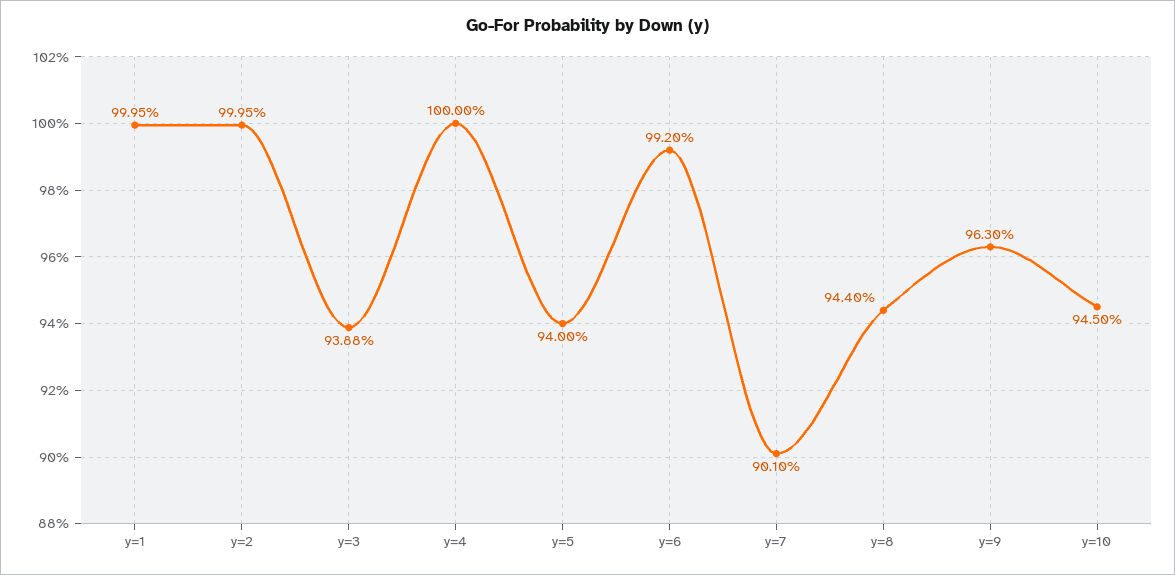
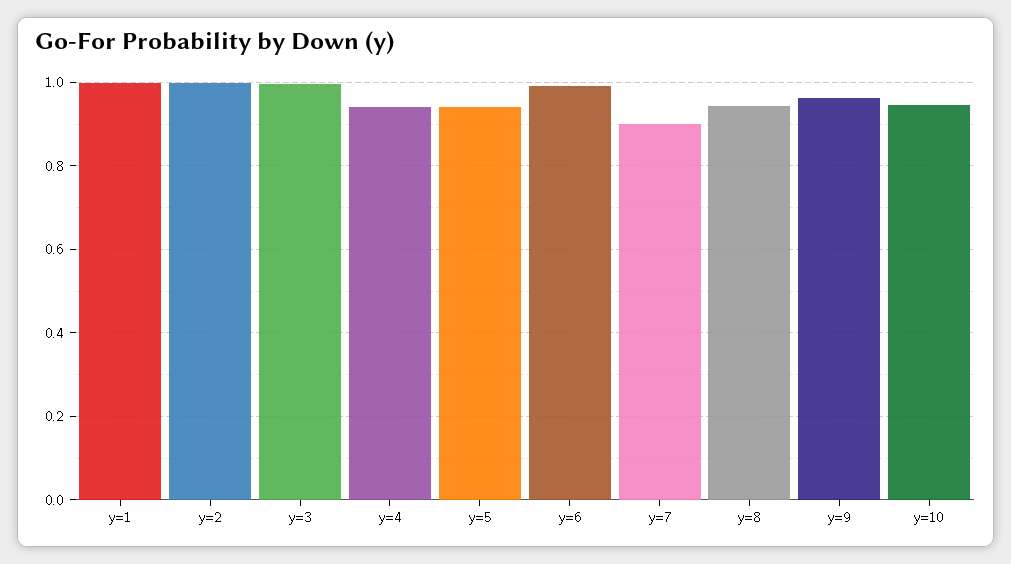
y=3: 0.9388 -> 1
y=4: 1 -> 0.94

